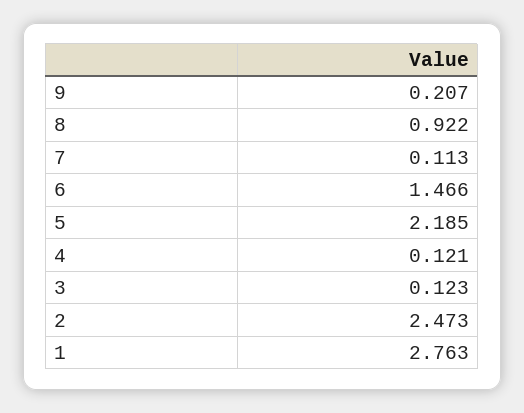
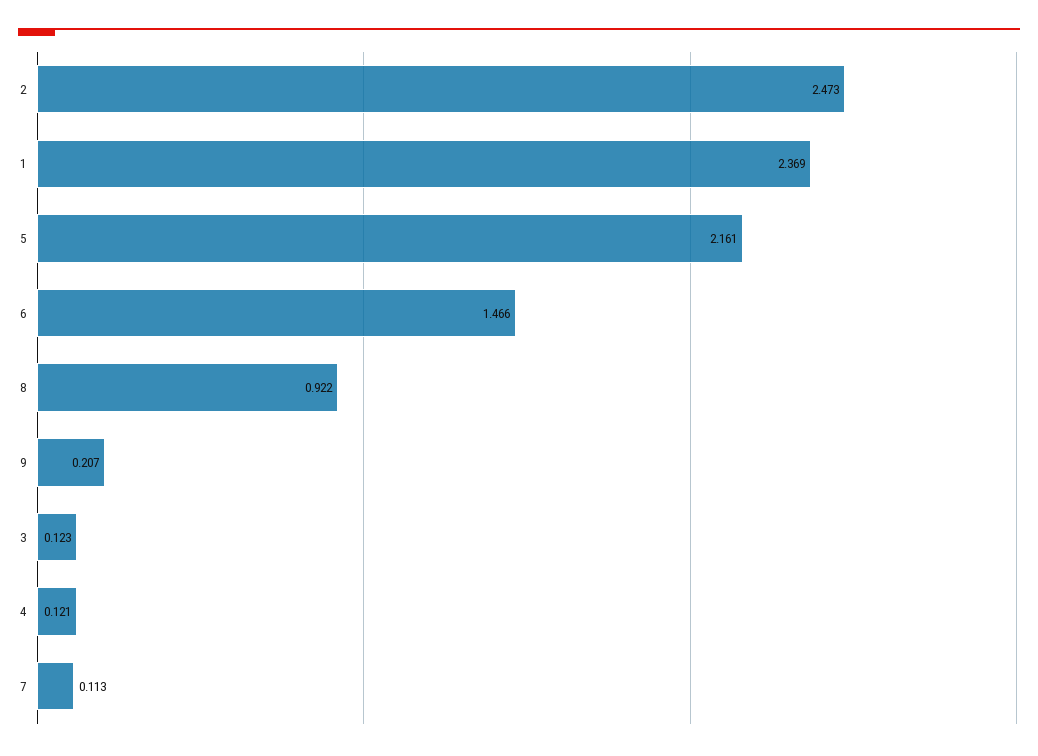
5: 2.185 -> 2.161
1: 2.763 -> 2.369

